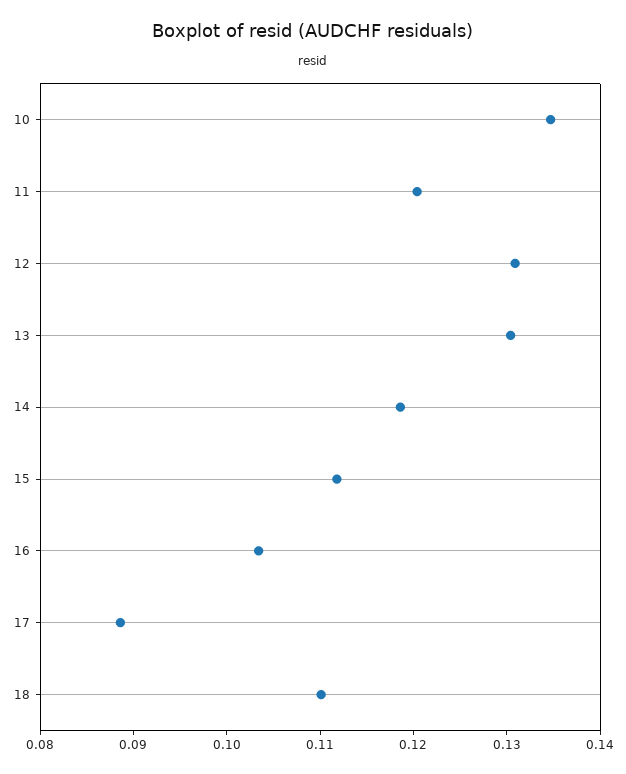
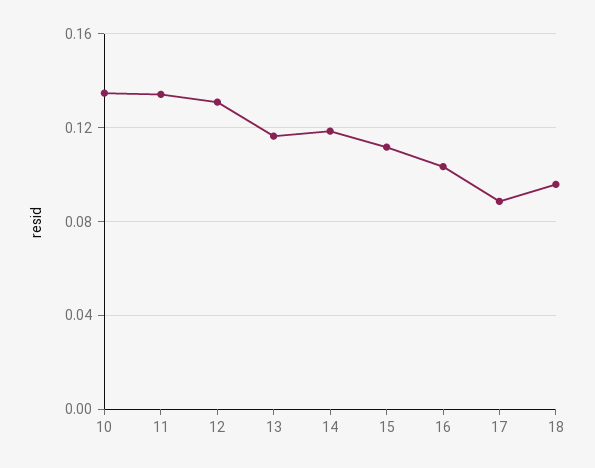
11: 0.12 -> 0.135
13: 0.13 -> 0.115
18: 0.11 -> 0.095

